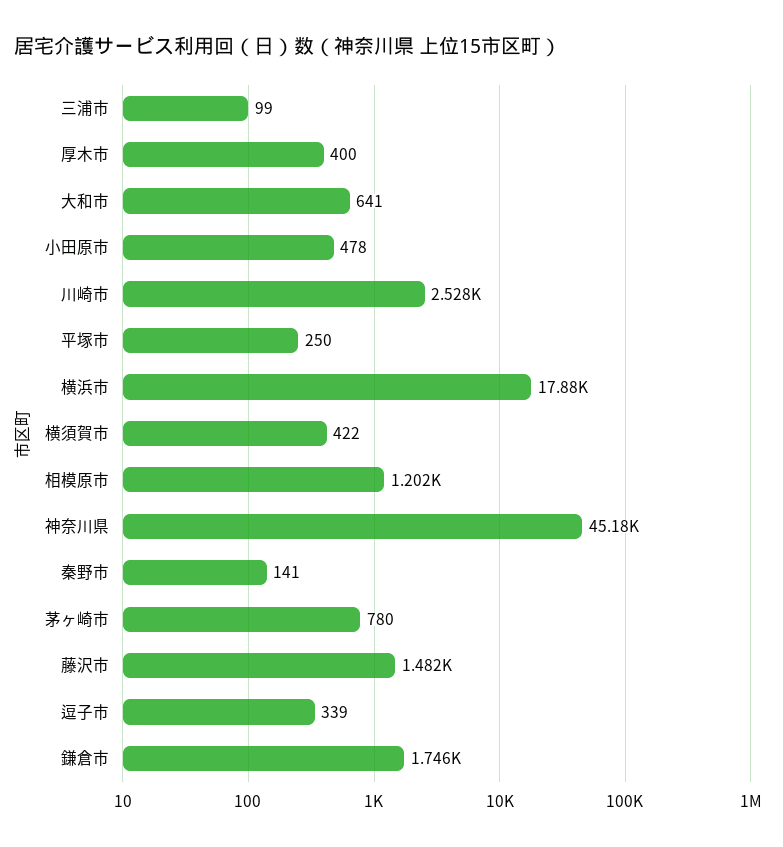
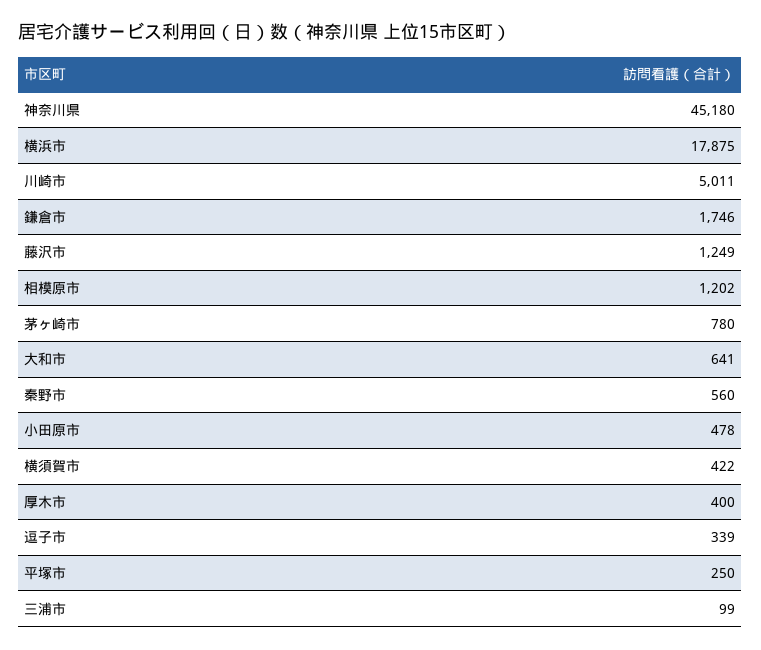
川崎市: 2528 -> 5011
秦野市: 141 -> 560
藤沢市: 1482 -> 1249

